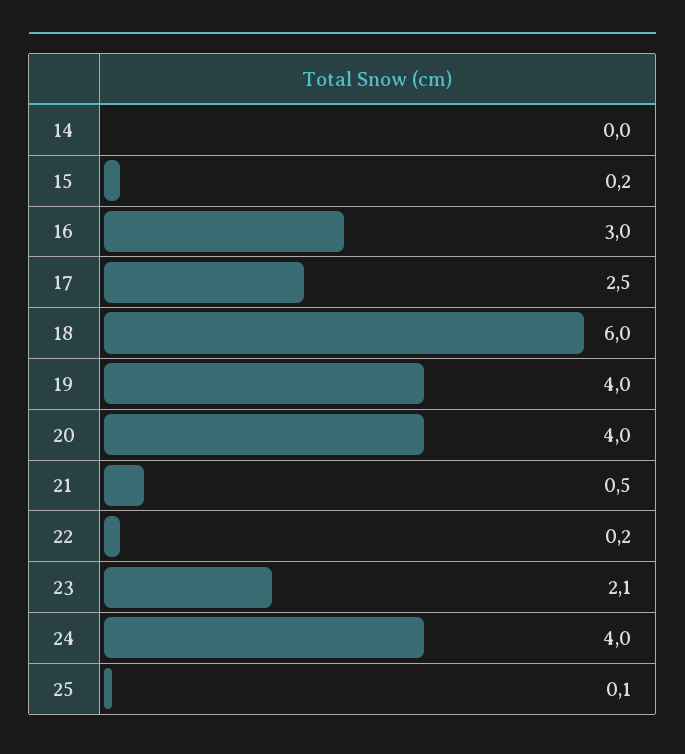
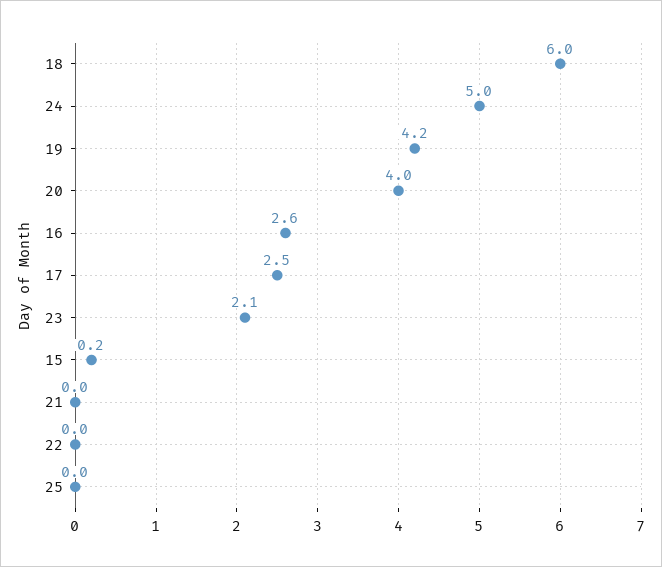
14: 0 -> none
16: 3 -> 2.6
19: 4 -> 4.2
21: 0.5 -> 0
22: 0.2 -> 0
24: 4 -> 5
25: 0.1 -> 0

